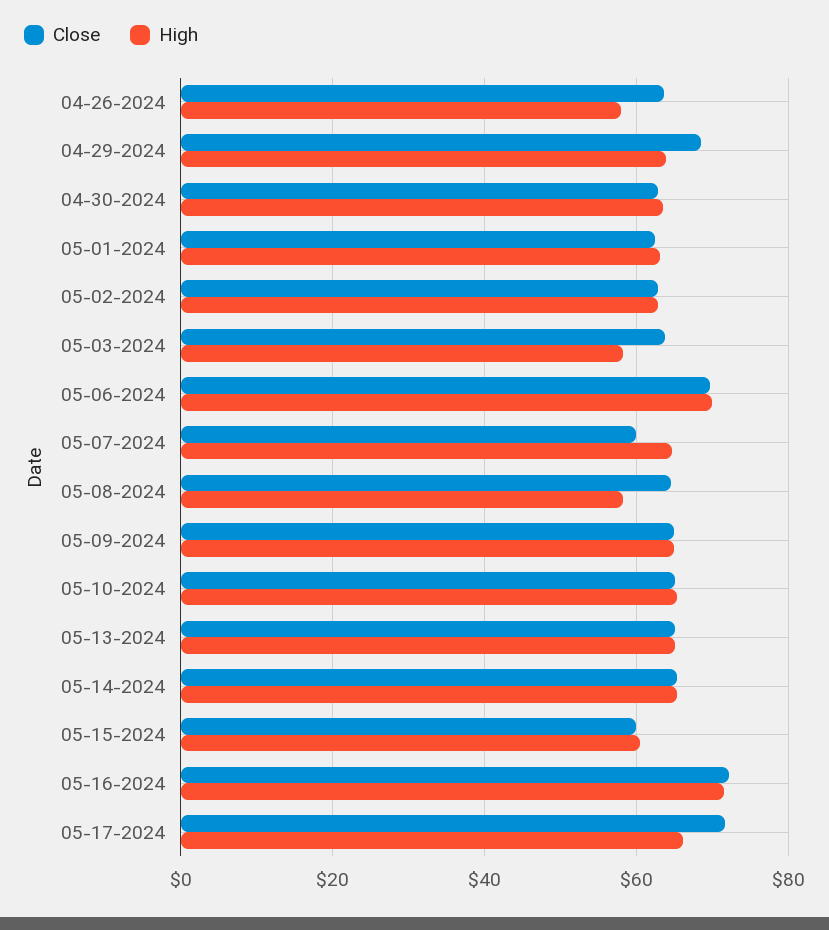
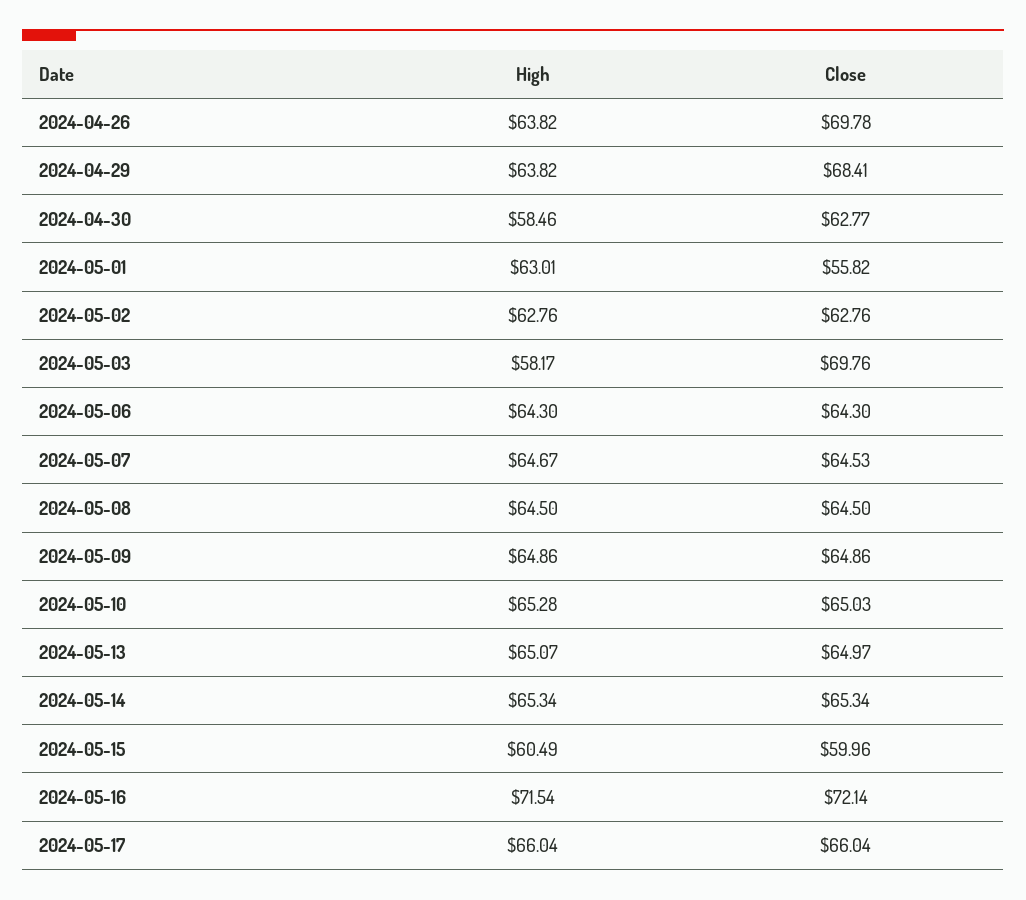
Close, 04-26-2024: 64 -> 69.78
High, 04-26-2024: 58 -> 63.82
High, 04-30-2024: 64 -> 58.46
Close, 05-01-2024: 62 -> 55.82
Close, 05-03-2024: 64 -> 69.76
Close, 05-06-2024: 70 -> 64.3
High, 05-06-2024: 70 -> 64.3
Close, 05-07-2024: 60 -> 64.53
High, 05-08-2024: 58 -> 64.5
Close, 05-17-2024: 72 -> 66.04

